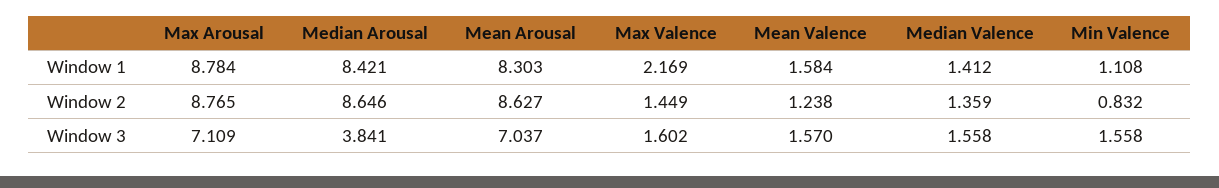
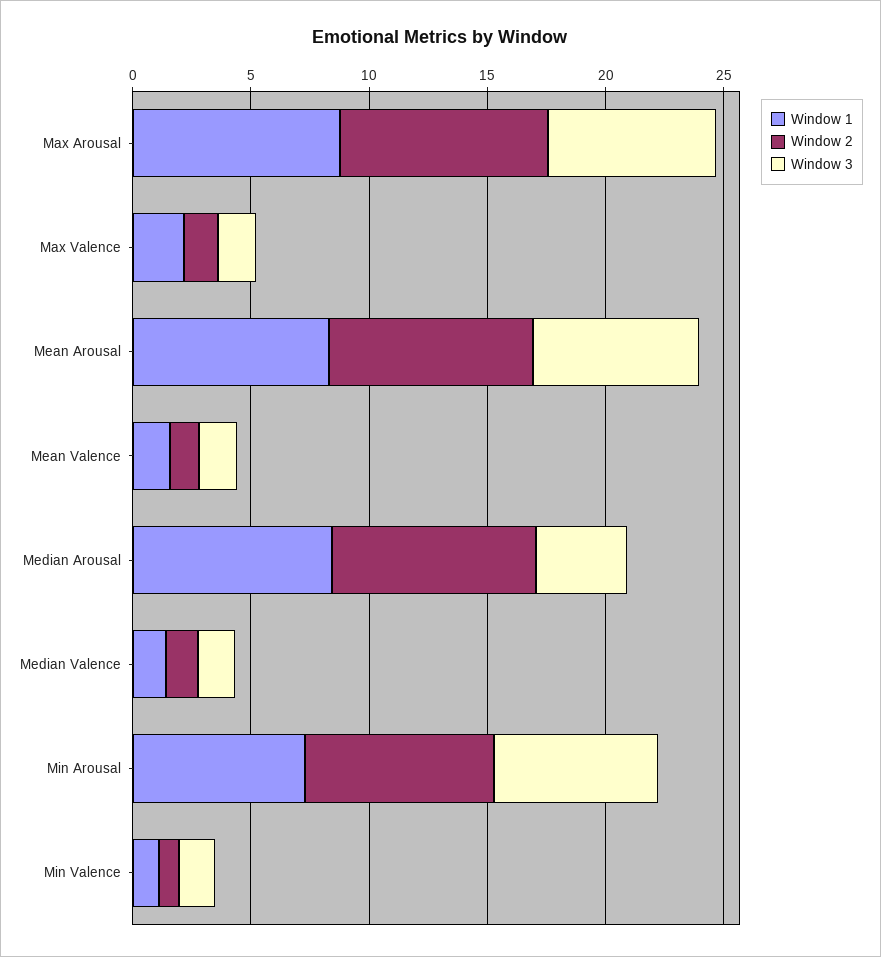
Window 1, Min Arousal: none -> 7
Window 2, Min Arousal: none -> 8
Window 3, Min Arousal: none -> 7

